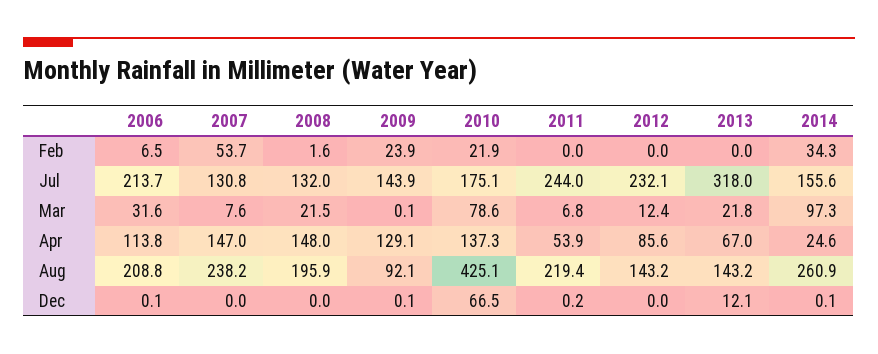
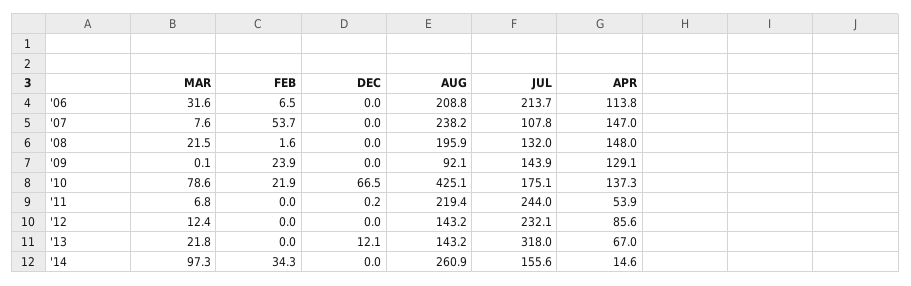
2007, Jul: 130.8 -> 107.8
2014, Apr: 24.6 -> 14.6
2006, Dec: 0.1 -> 0
2009, Dec: 0.1 -> 0
2014, Dec: 0.1 -> 0

